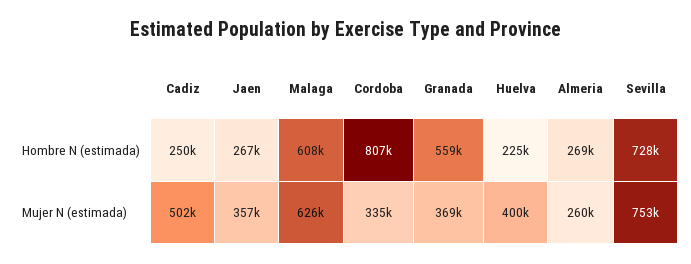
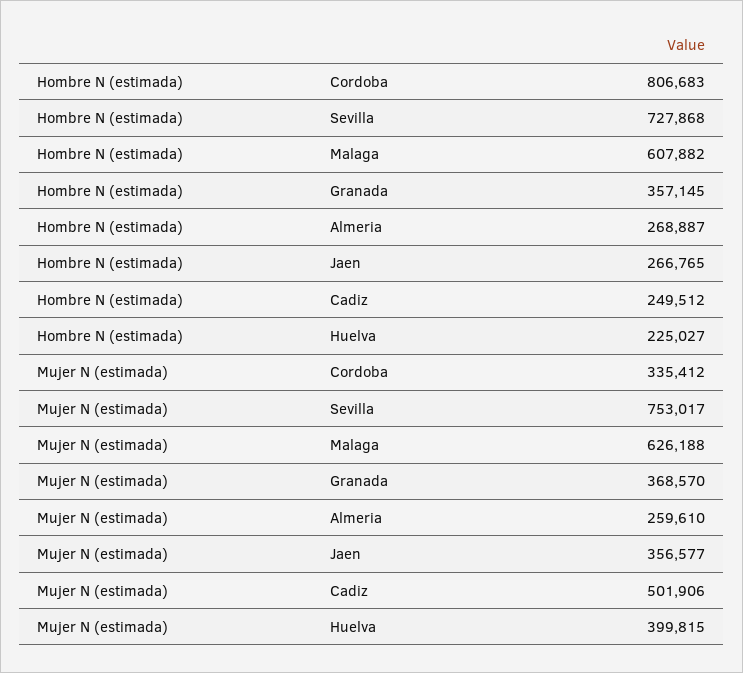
Granada, Hombre N (estimada): 559000 -> 357145

